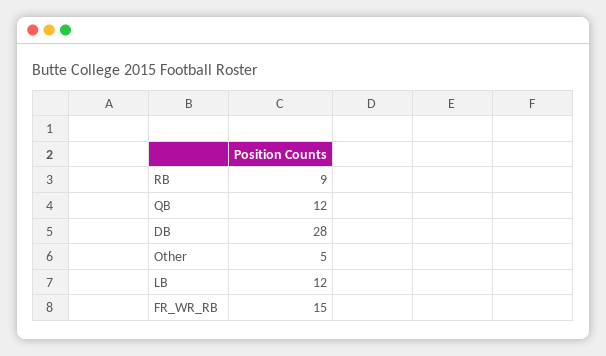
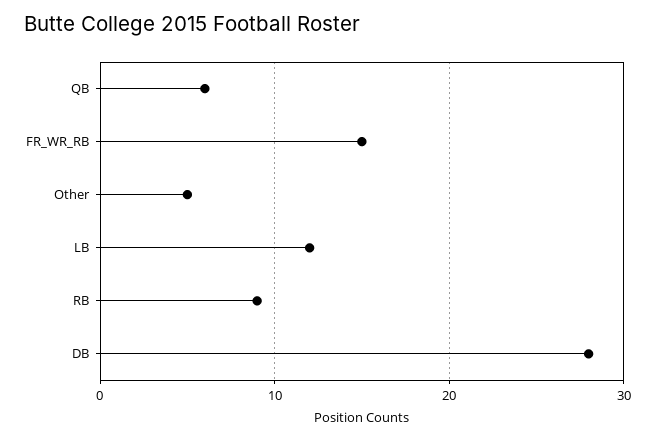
QB: 12 -> 6

